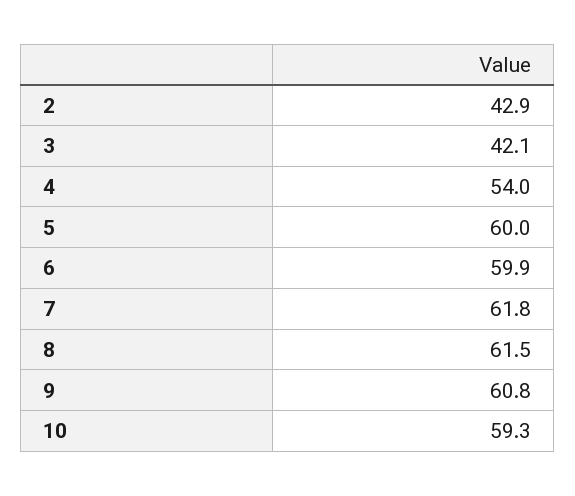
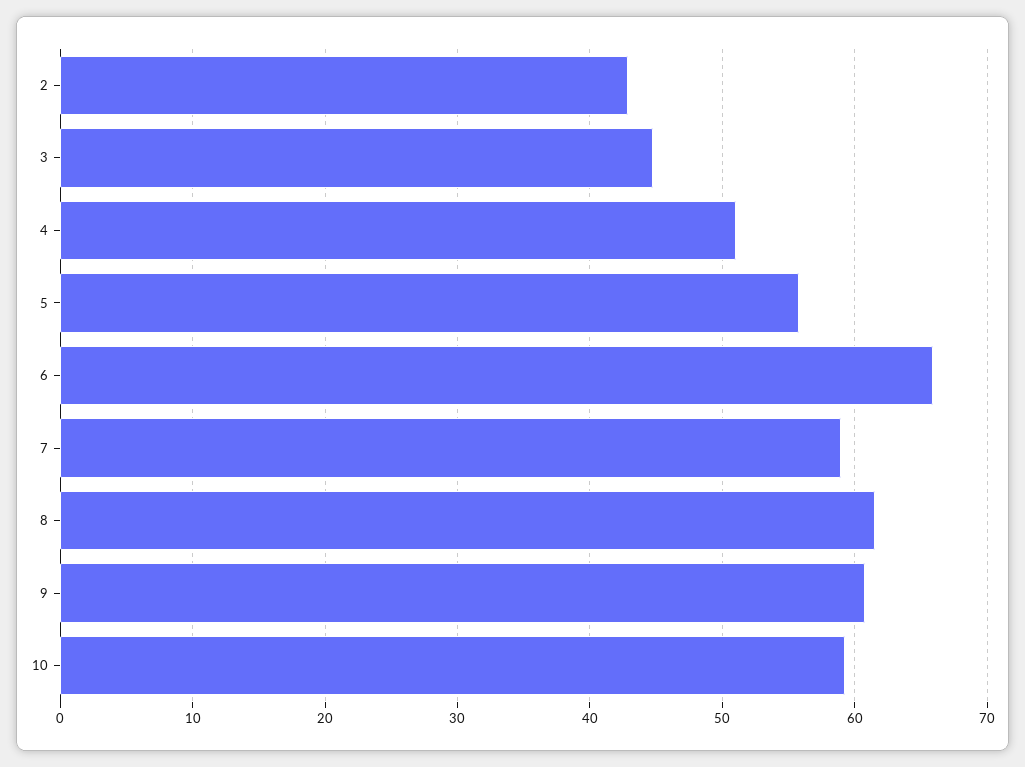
3: 42.1 -> 45
4: 54 -> 51
5: 60 -> 56
6: 59.9 -> 66
7: 61.8 -> 59

